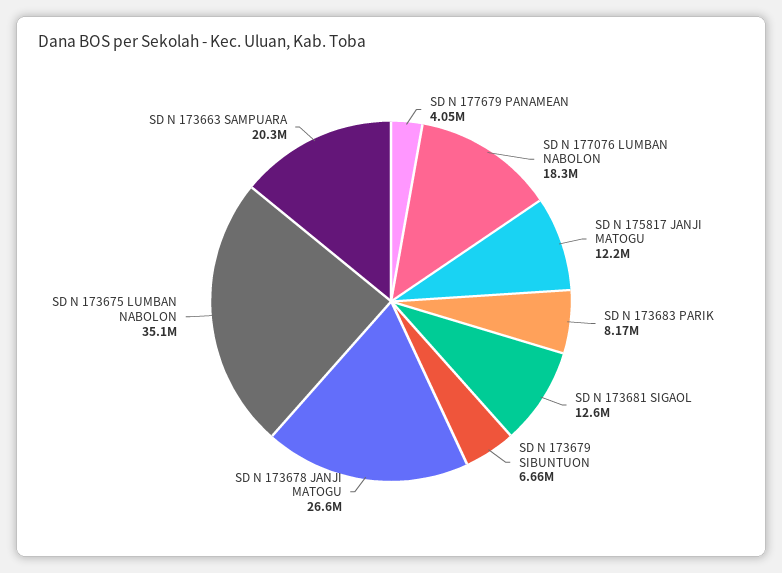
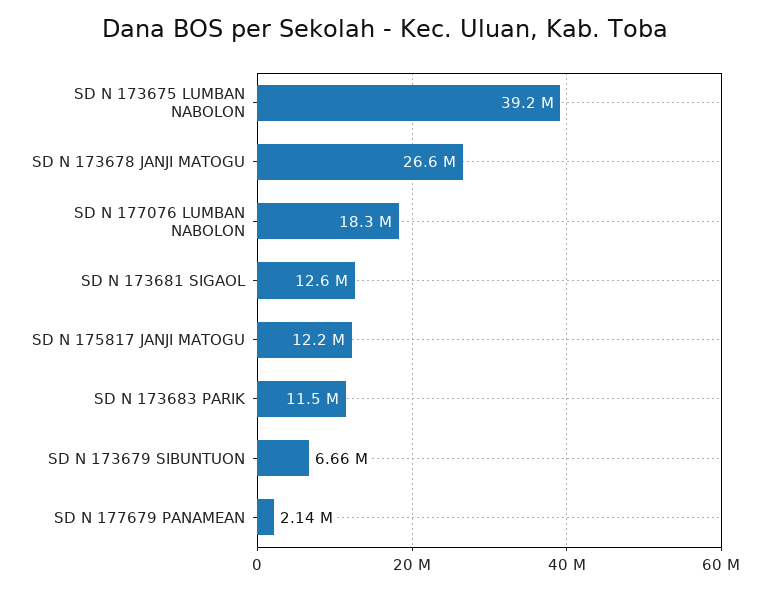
SD N 177679 PANAMEAN: 4050000 -> 2140000
SD N 173683 PARIK: 8170000 -> 11500000
SD N 173675 LUMBAN NABOLON: 35100000 -> 39200000
SD N 173663 SAMPUARA: 20300000 -> none

